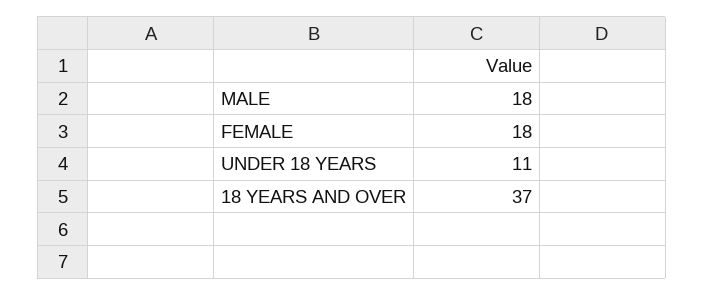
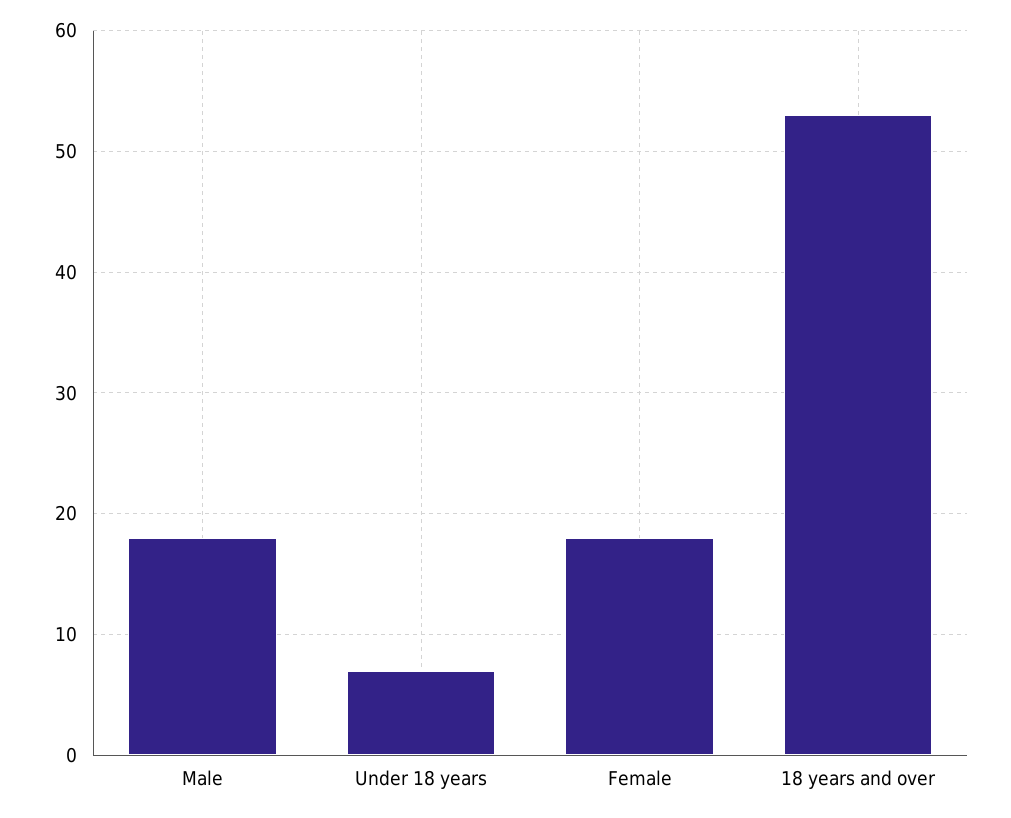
UNDER 18 YEARS: 11 -> 7
18 YEARS AND OVER: 37 -> 53

